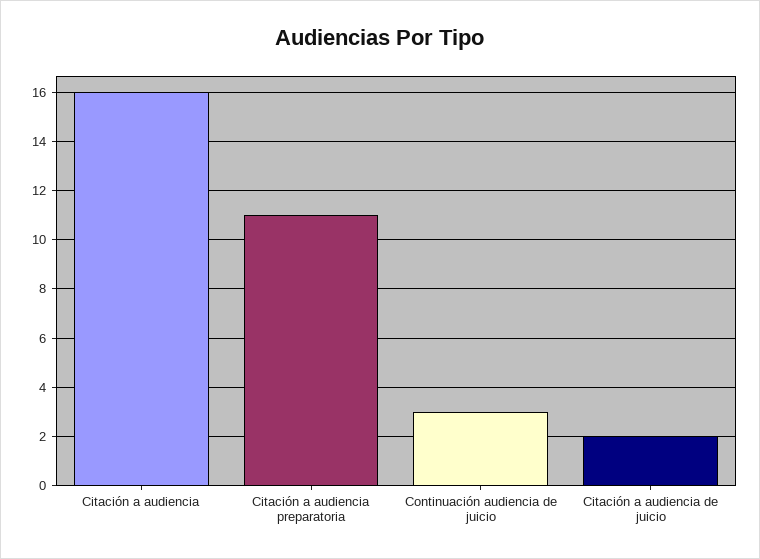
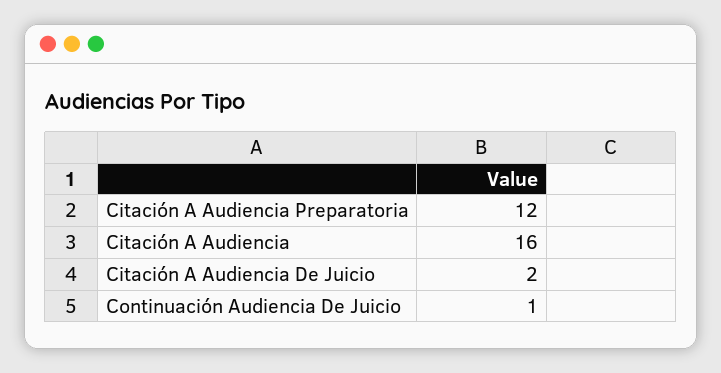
Citación a audiencia preparatoria: 11 -> 12
Continuación audiencia de juicio: 3 -> 1

